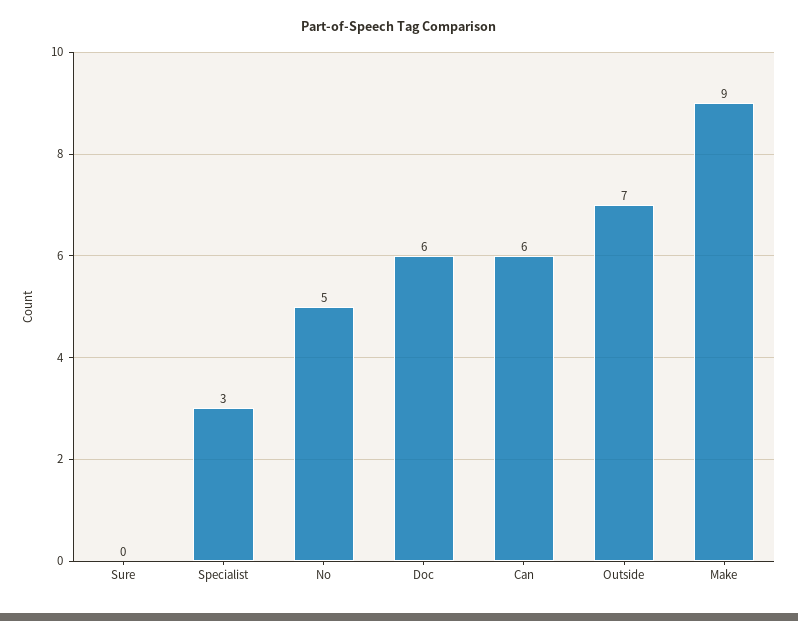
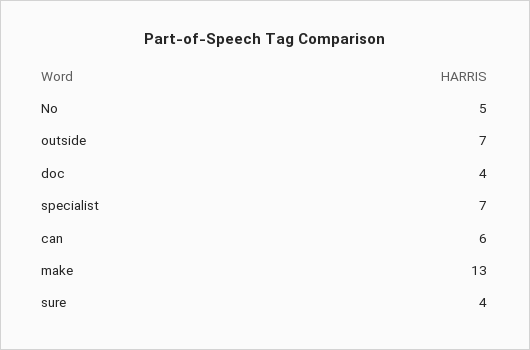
Sure: 0 -> 4
Specialist: 3 -> 7
Doc: 6 -> 4
Make: 9 -> 13

